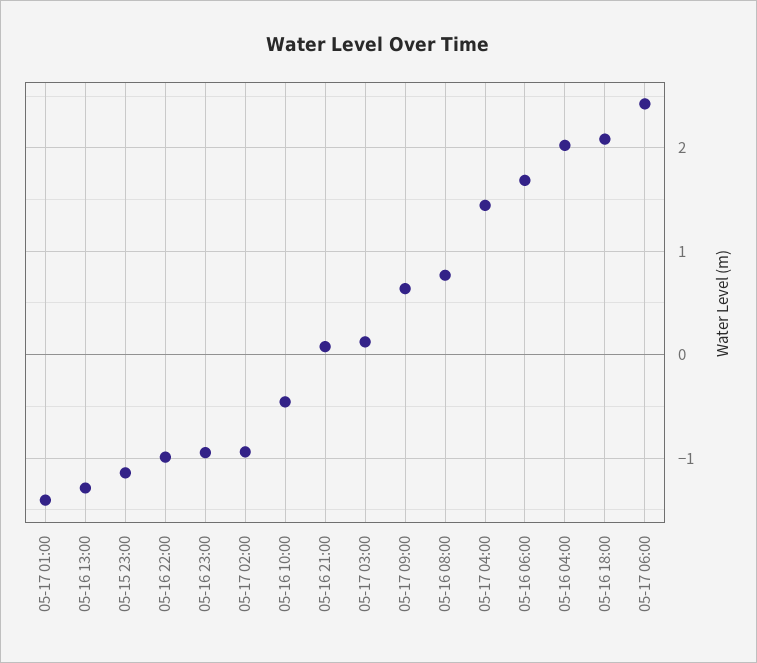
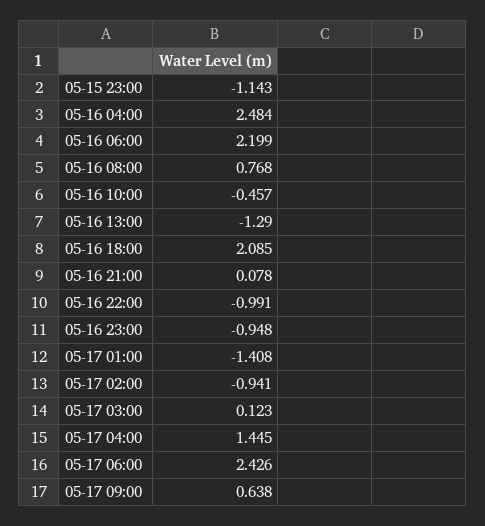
05-16 06:00: 1.7 -> 2.199
05-16 04:00: 2 -> 2.484

